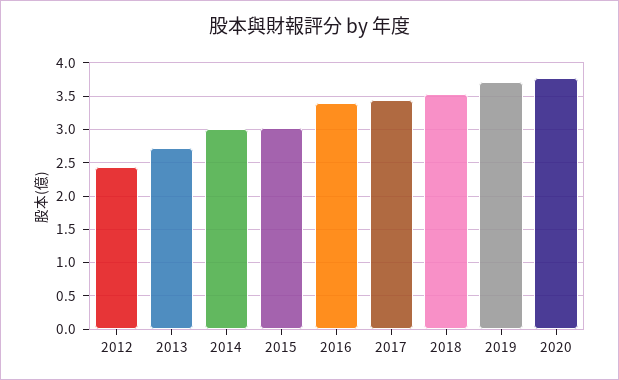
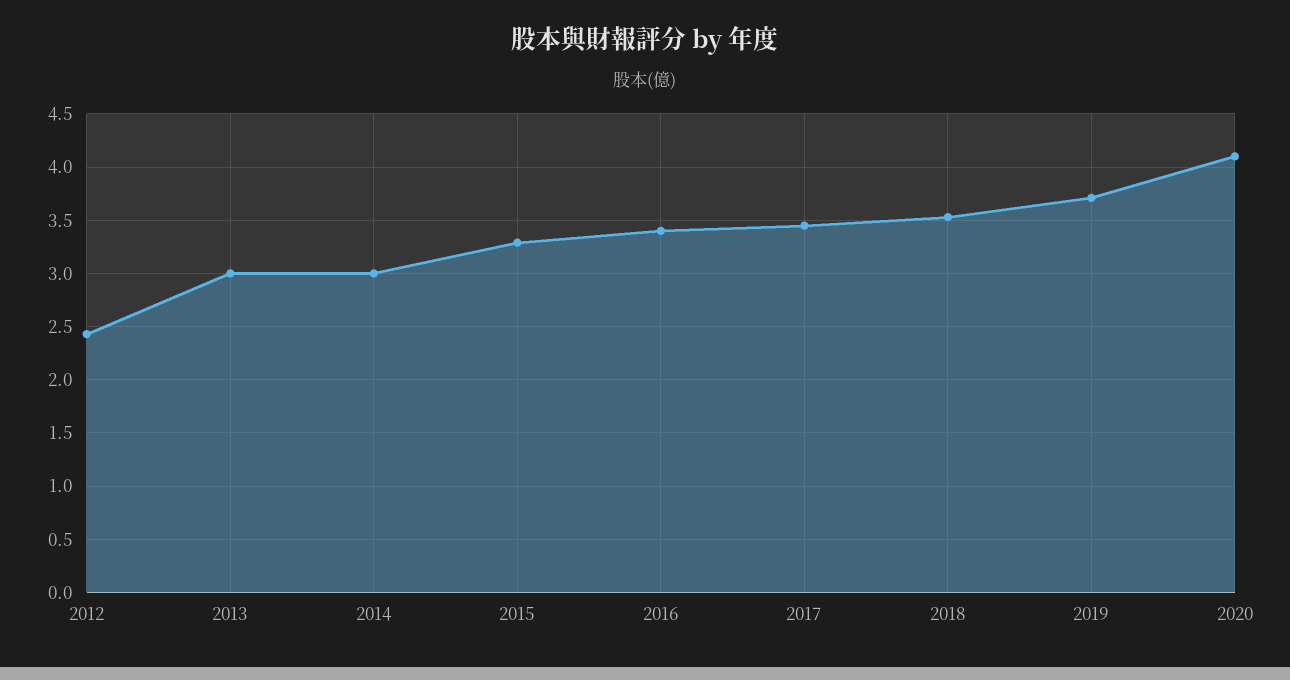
2013: 2.7 -> 3
2015: 3 -> 3.3
2020: 3.8 -> 4.1

